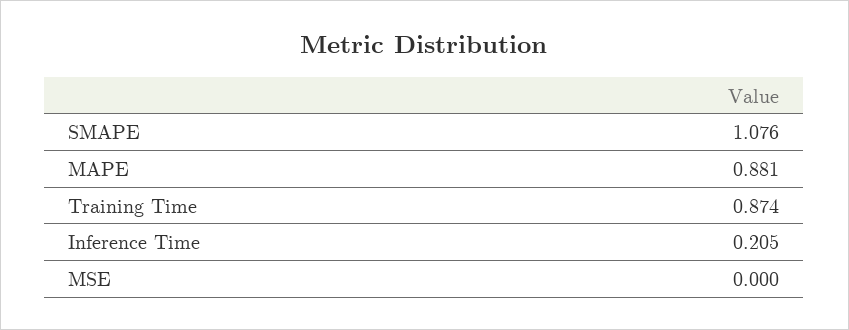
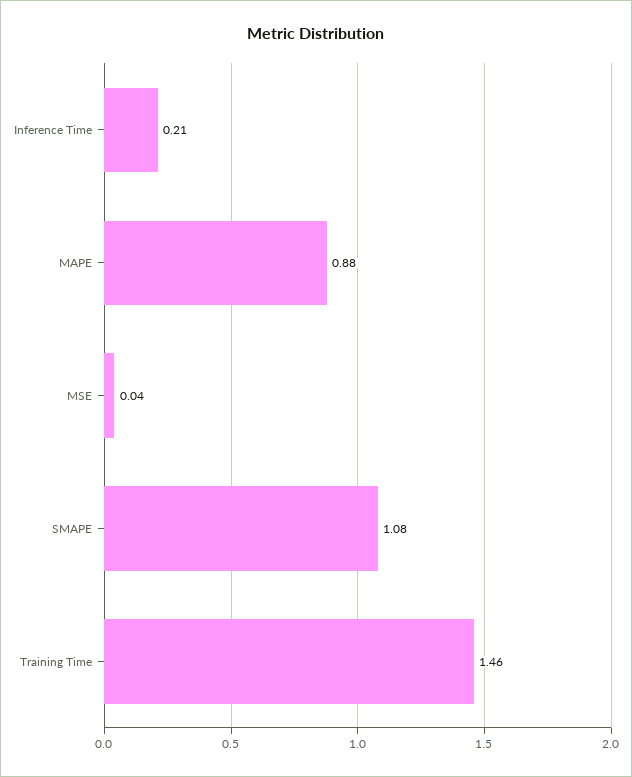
Training Time: 0.874 -> 1.46
MSE: 0 -> 0.04

